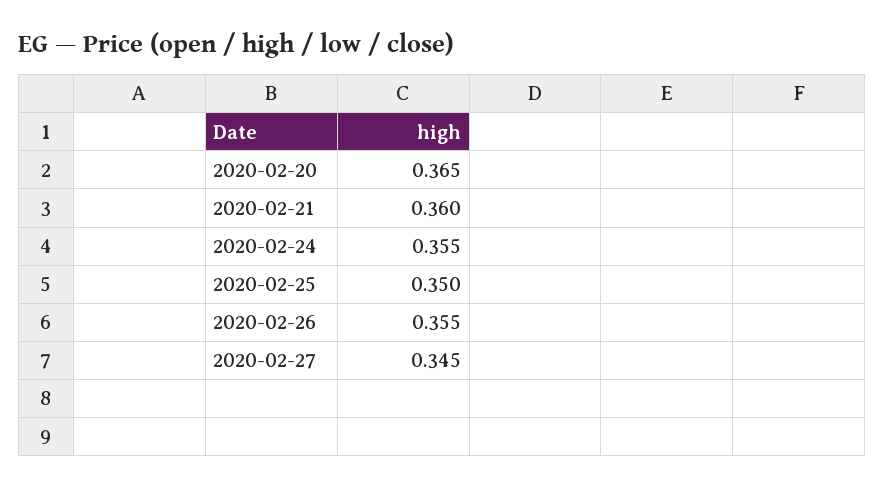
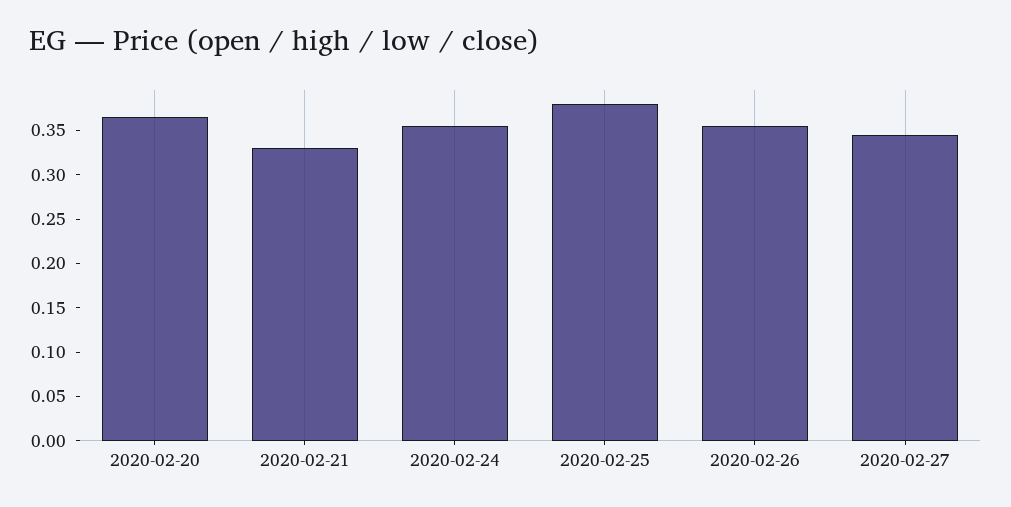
2020-02-21: 0.36 -> 0.33
2020-02-25: 0.35 -> 0.38

